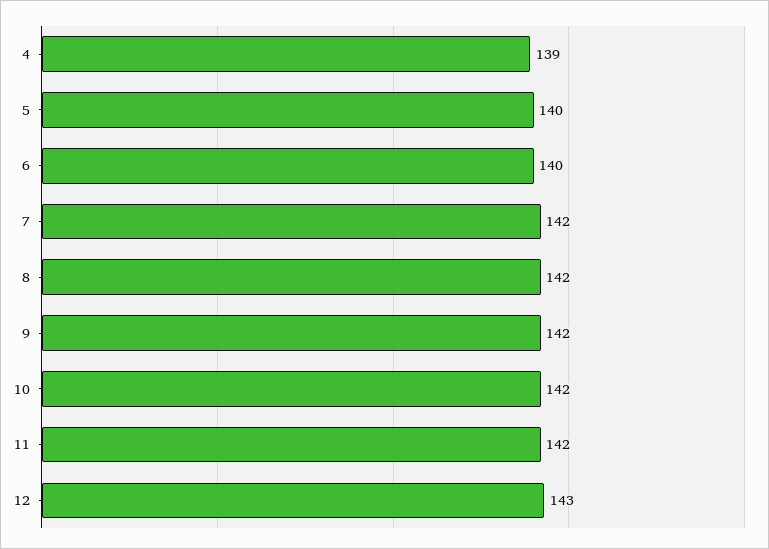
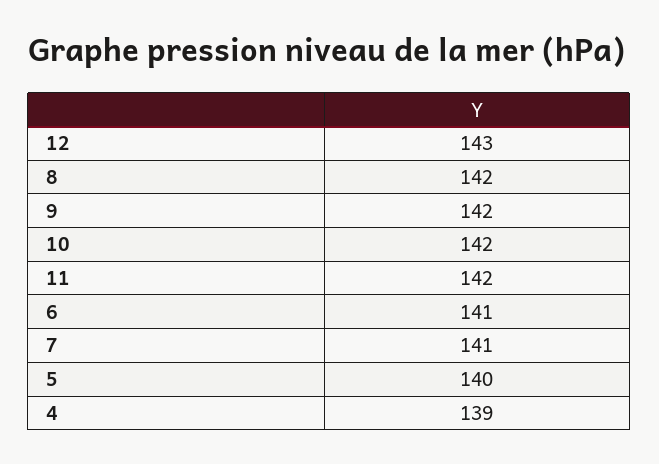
6: 140 -> 141
7: 142 -> 141

